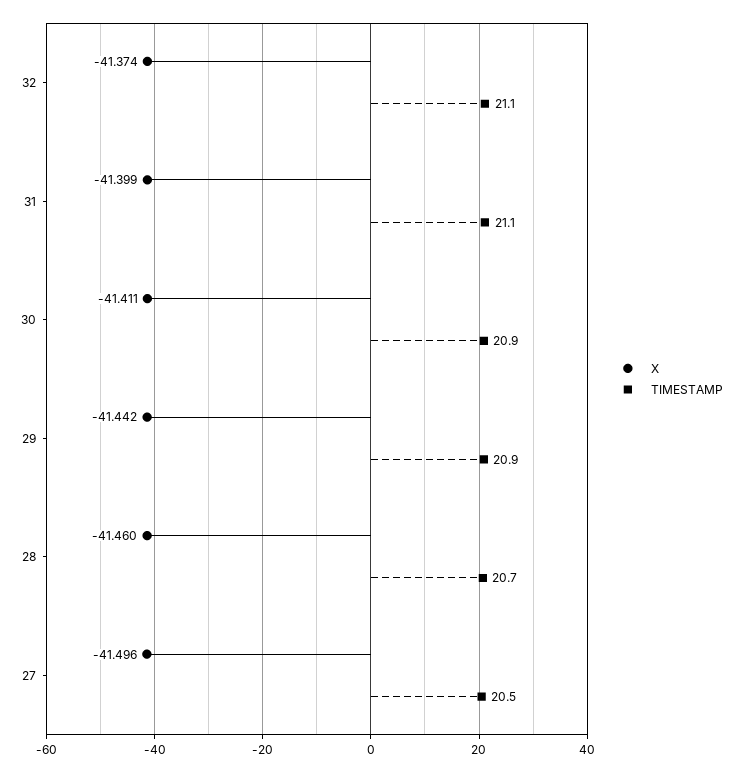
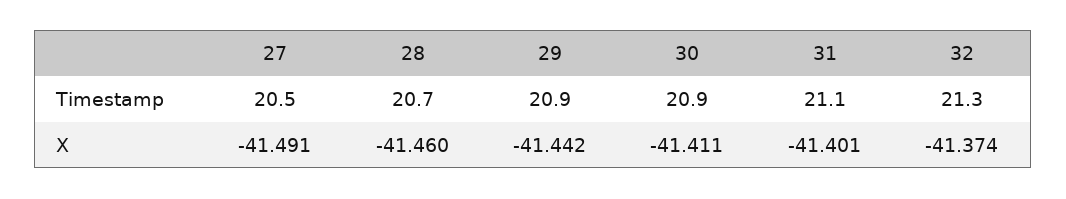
TIMESTAMP, 32: 21.1 -> 21.3
X, 31: -41.399 -> -41.401
X, 27: -41.496 -> -41.491

